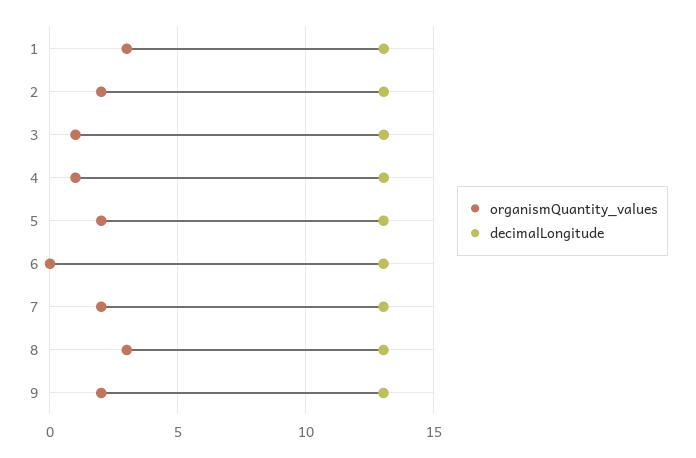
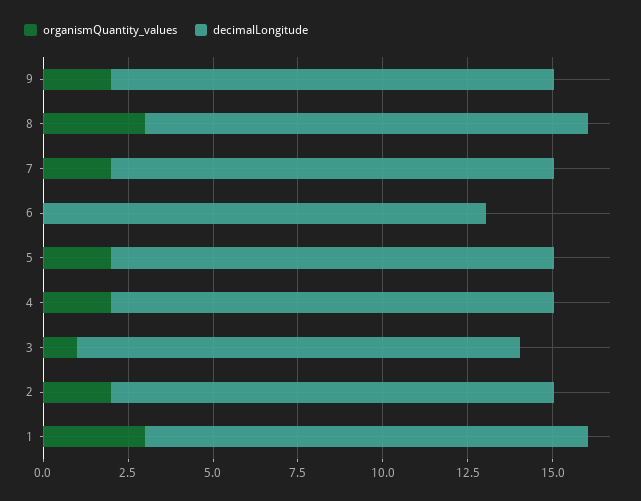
organismQuantity_values, 4: 1 -> 2

